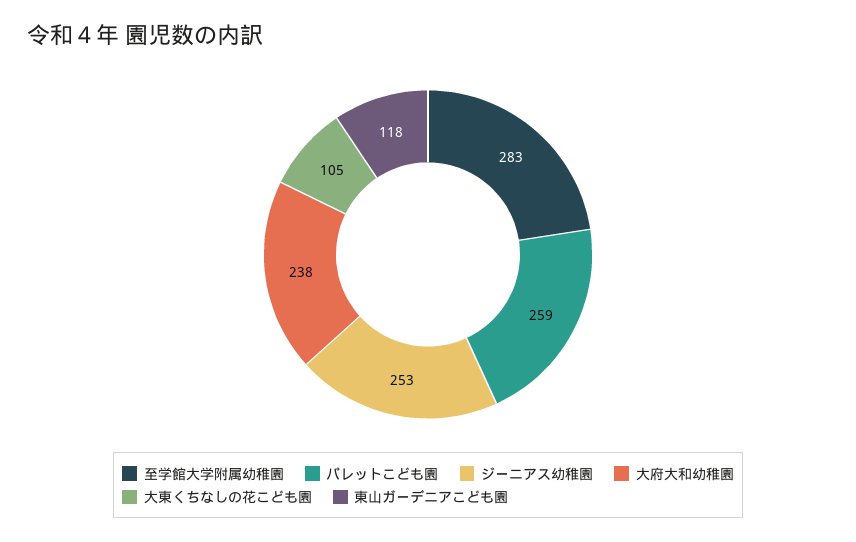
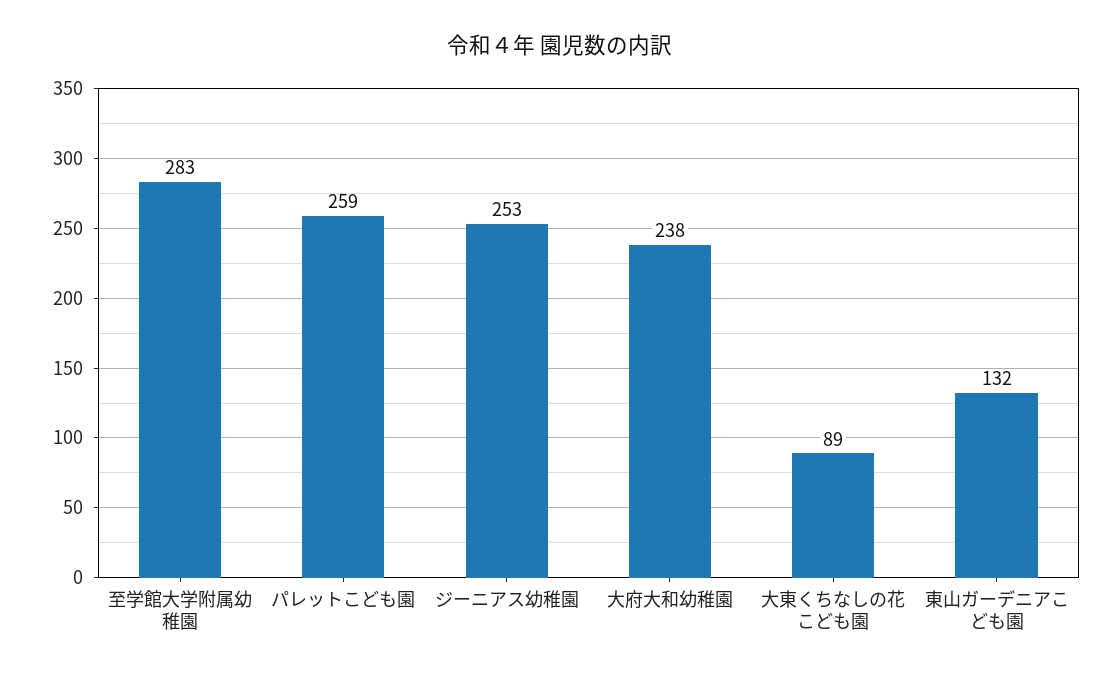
大東くちなしの花こども園: 105 -> 89
東山ガーデニアこども園: 118 -> 132

